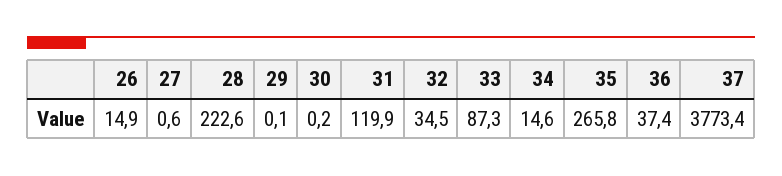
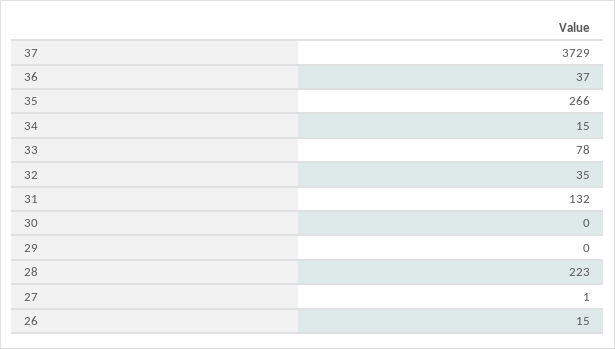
31: 119.9 -> 132
33: 87.3 -> 78
37: 3773.4 -> 3729

